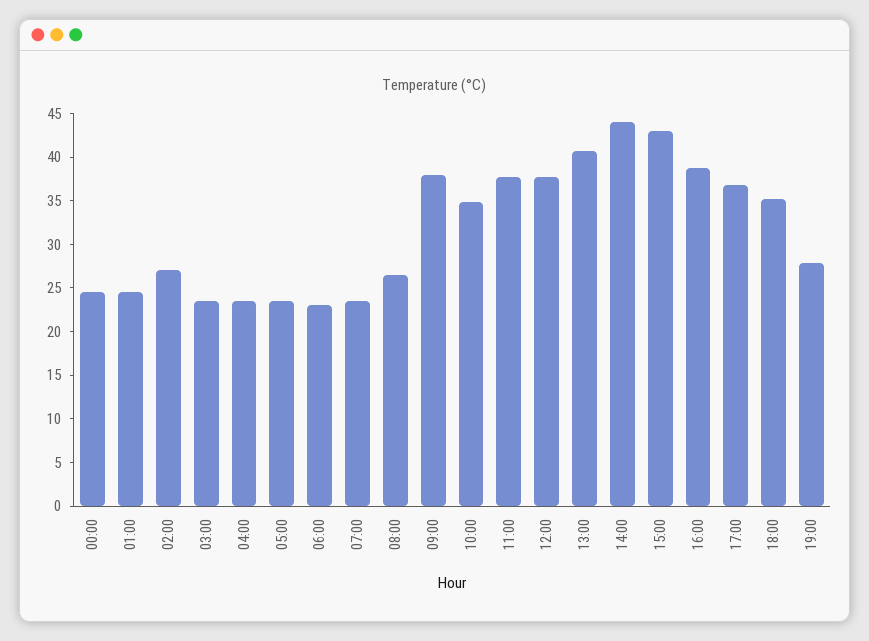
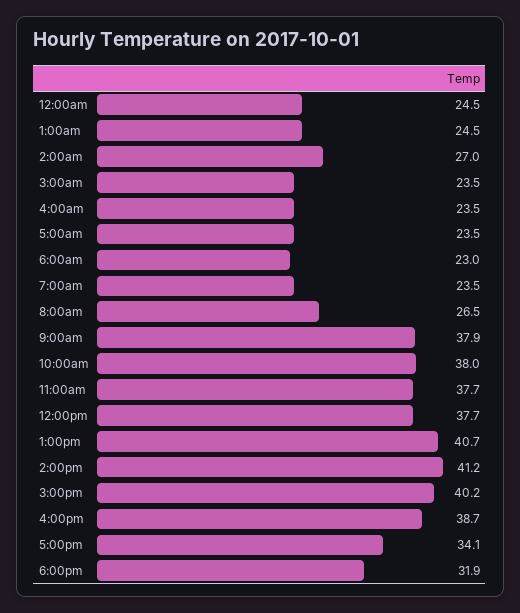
10:00: 35 -> 38
14:00: 44 -> 41.2
15:00: 43 -> 40.2
17:00: 37 -> 34.1
18:00: 35 -> 31.9
19:00: 28 -> none

